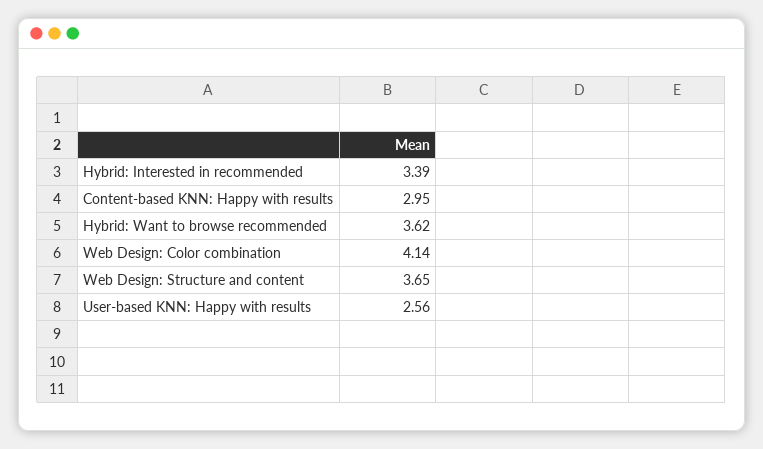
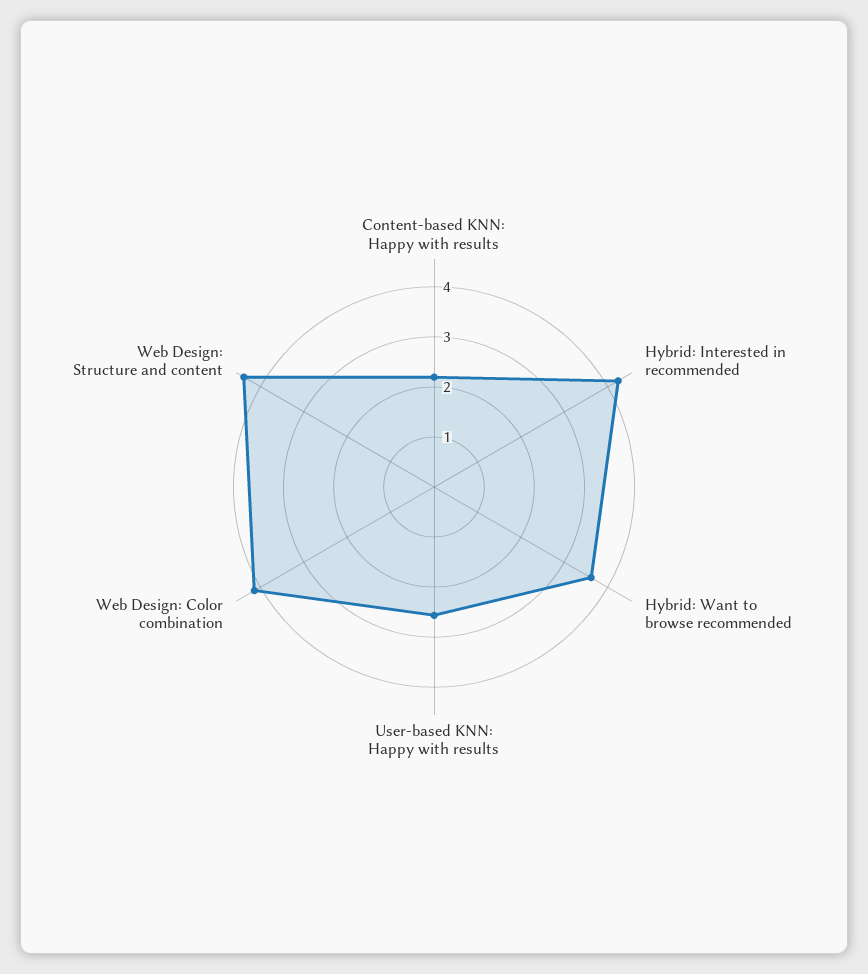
Hybrid: Interested in recommended: 3.39 -> 4.2
Content-based KNN: Happy with results: 2.95 -> 2.2
Web Design: Structure and content: 3.65 -> 4.4

